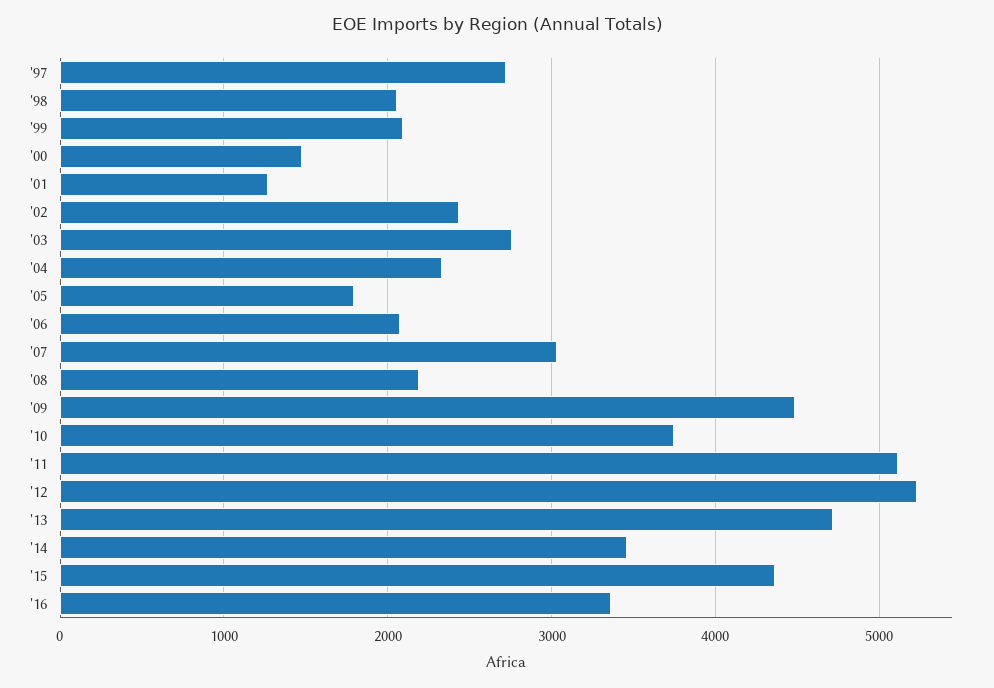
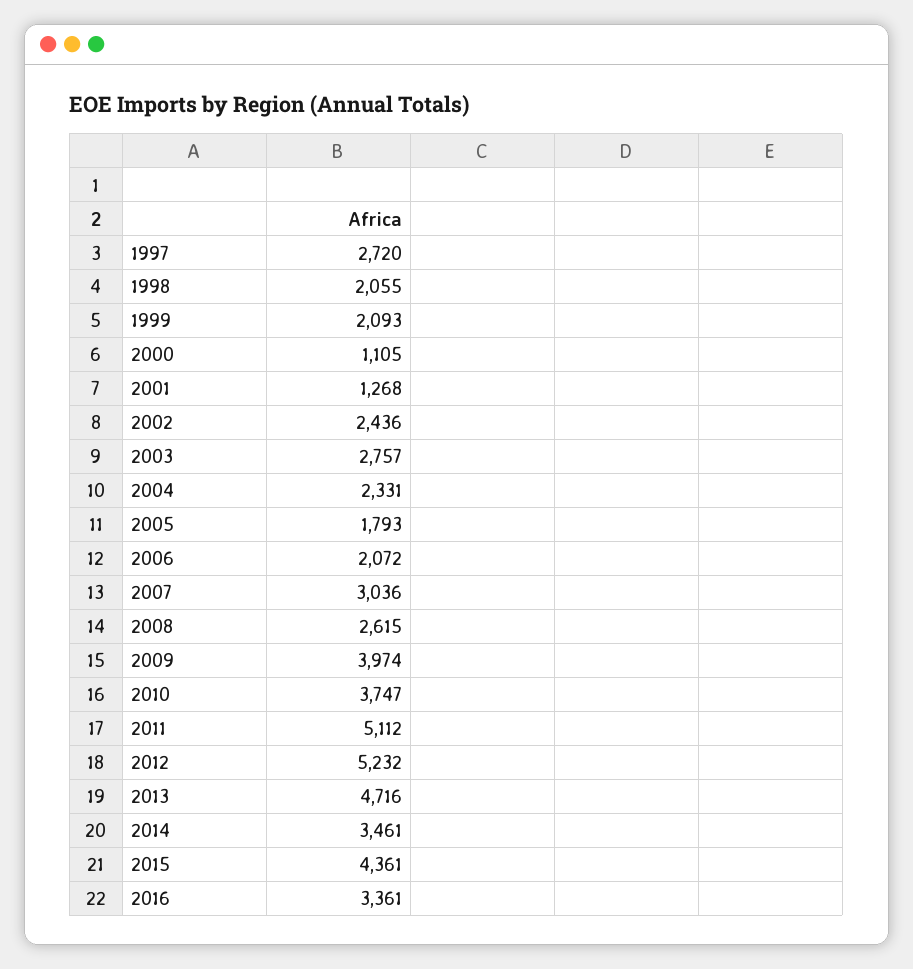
'00: 1500 -> 1105
'08: 2200 -> 2615
'09: 4500 -> 3974

